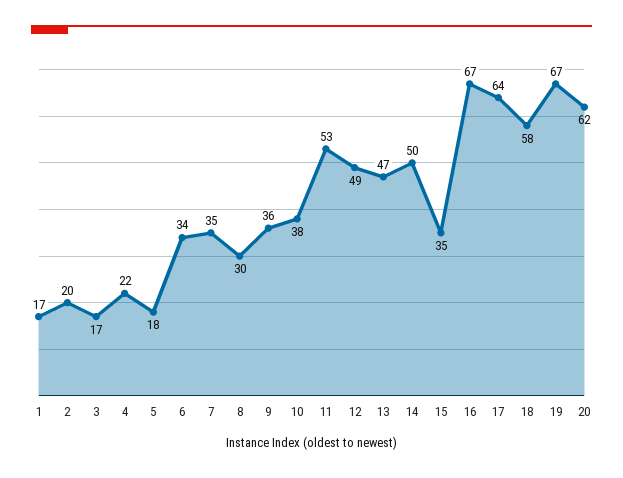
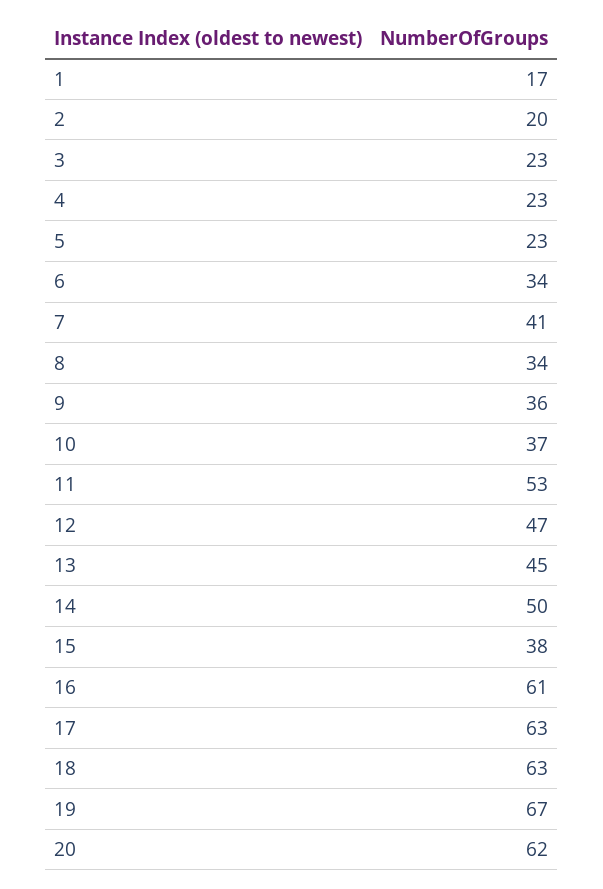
3: 17 -> 23
4: 22 -> 23
5: 18 -> 23
7: 35 -> 41
8: 30 -> 34
10: 38 -> 37
12: 49 -> 47
13: 47 -> 45
15: 35 -> 38
16: 67 -> 61
17: 64 -> 63
18: 58 -> 63

